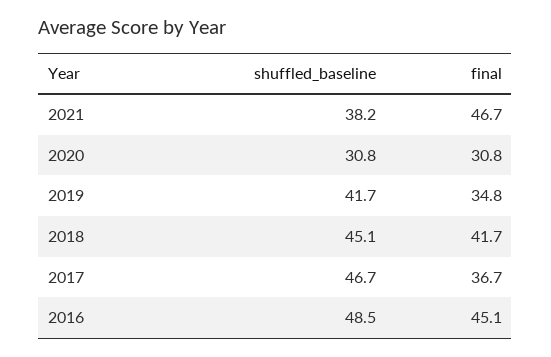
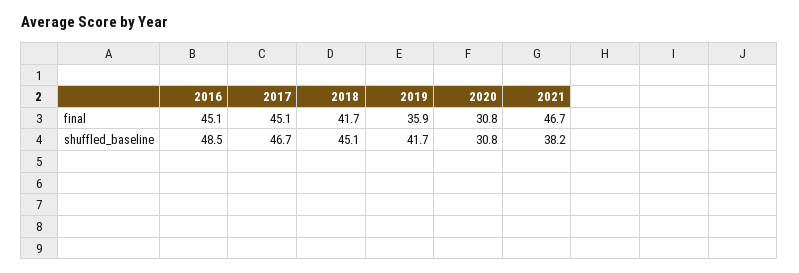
final, 2019: 34.8 -> 35.9
final, 2017: 36.7 -> 45.1

